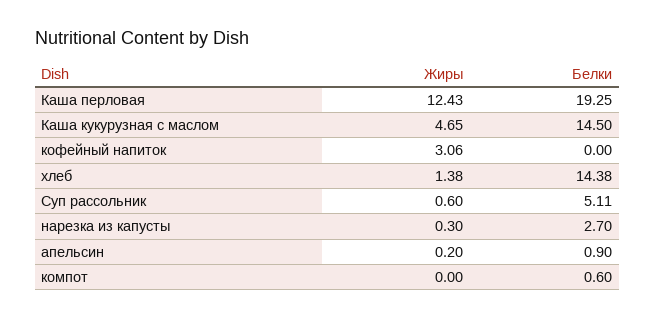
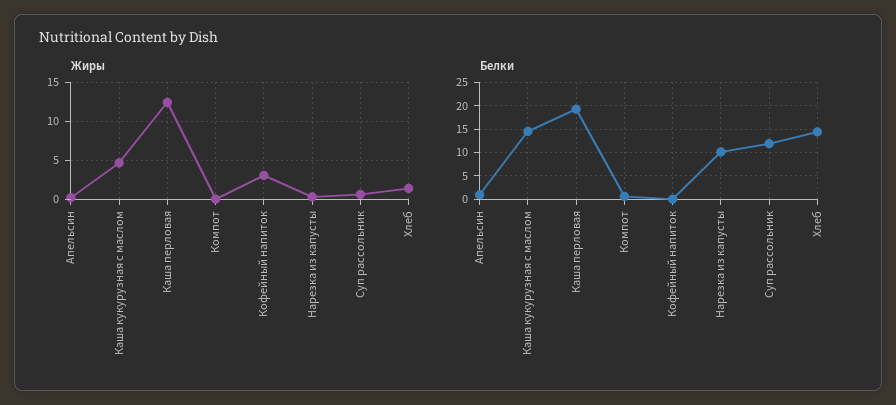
Белки, Суп рассольник: 5.11 -> 12.5
Белки, нарезка из капусты: 2.7 -> 10

